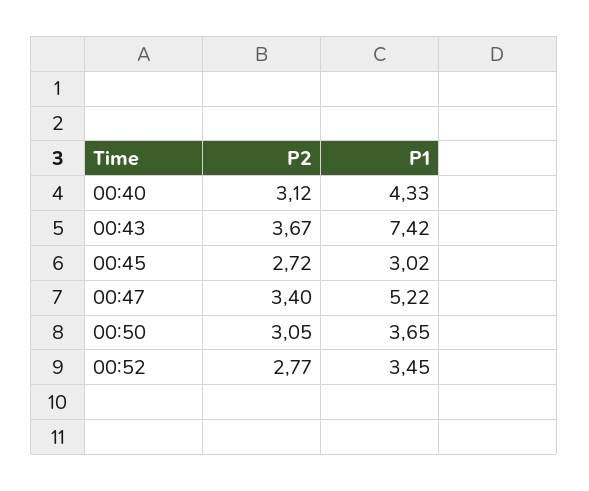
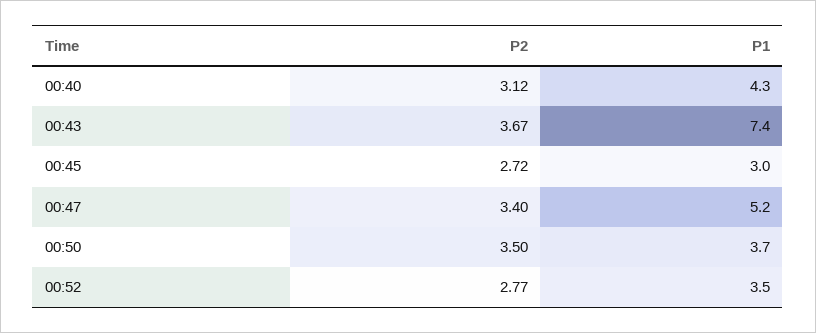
P2, 00:50: 3.05 -> 3.5

